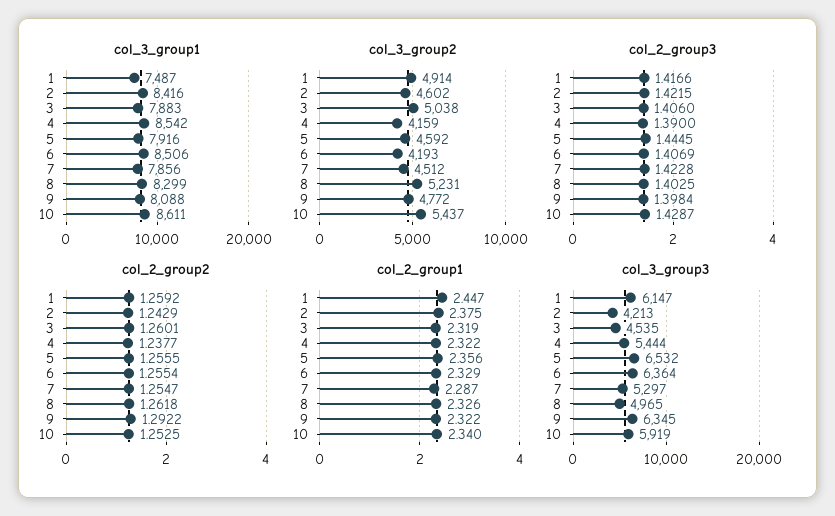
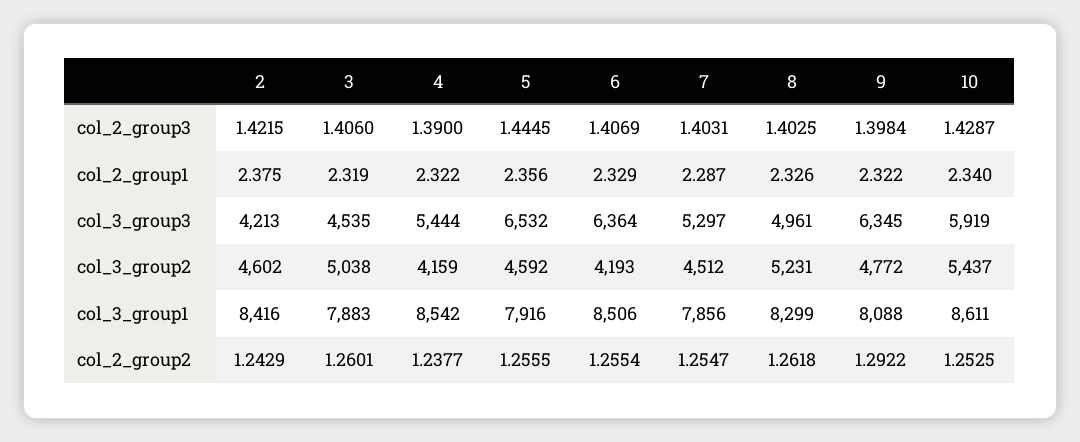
col_3_group1, 1: 7487 -> none
col_3_group2, 1: 4914 -> none
col_2_group3, 1: 1.4166 -> none
col_2_group3, 7: 1.4228 -> 1.4031
col_2_group2, 1: 1.2592 -> none
col_2_group1, 1: 2.447 -> none
col_3_group3, 1: 6147 -> none
col_3_group3, 8: 4965 -> 4961

